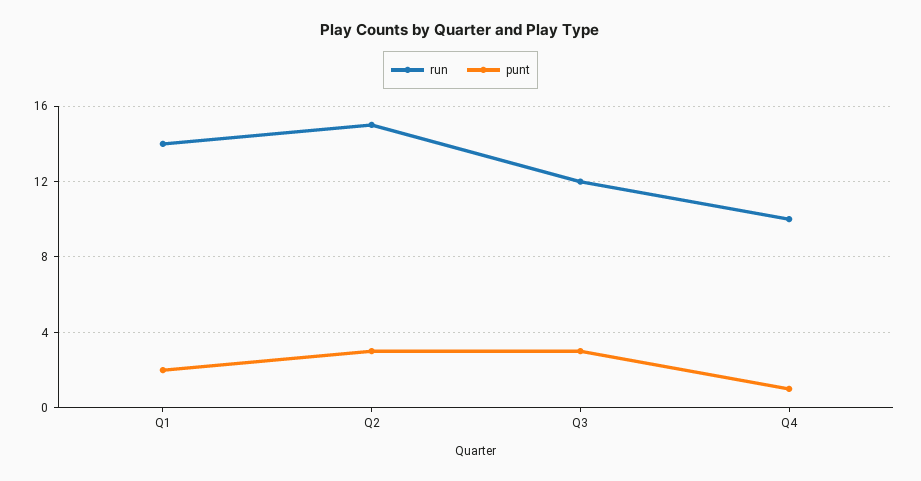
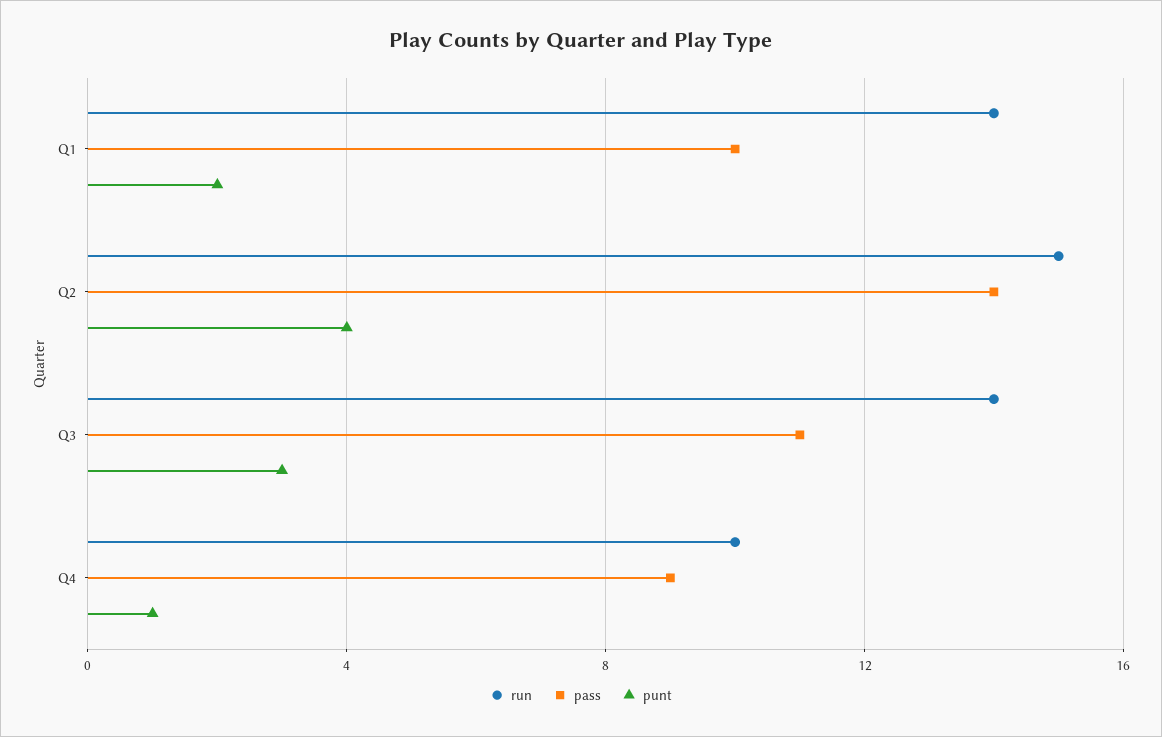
punt, Q2: 3 -> 4
run, Q3: 12 -> 14
pass, Q1: none -> 10
pass, Q2: none -> 14
pass, Q3: none -> 11
pass, Q4: none -> 9

